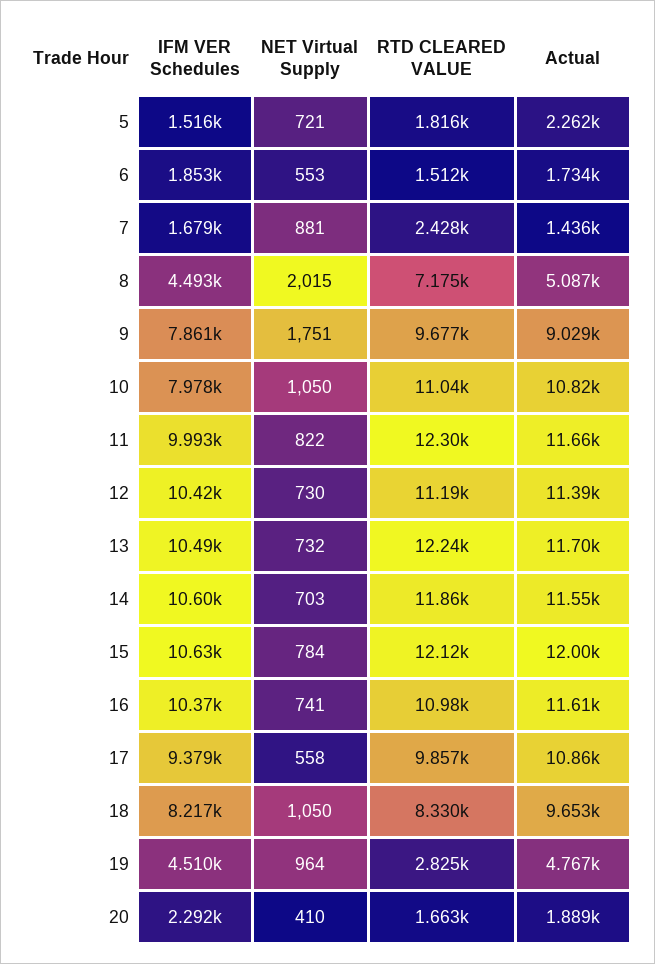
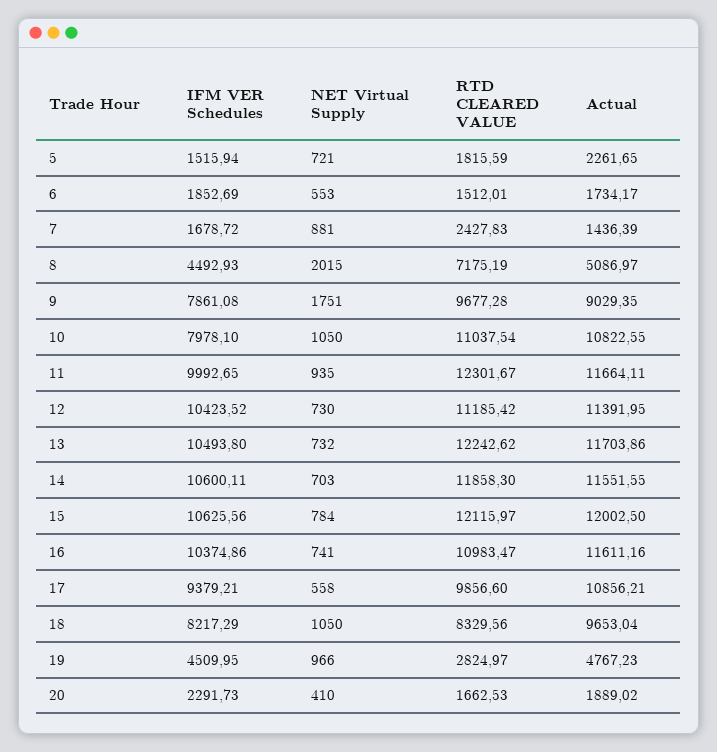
NET Virtual Supply, 11: 822 -> 935
NET Virtual Supply, 19: 964 -> 966

